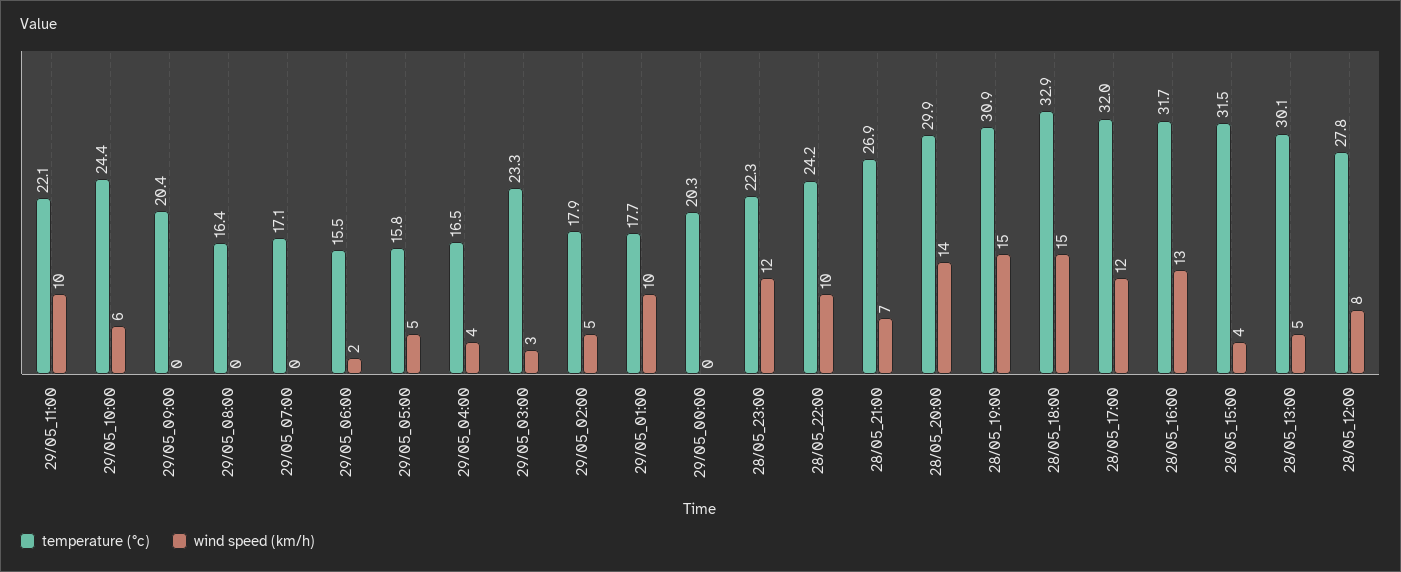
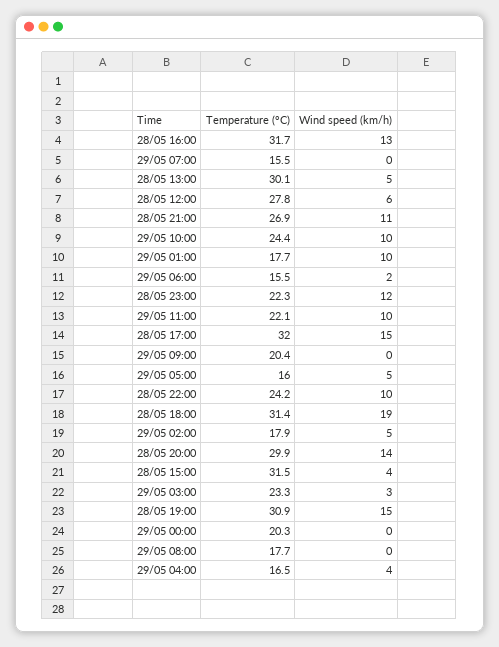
wind speed (km/h), 29/05_10:00: 6 -> 10
temperature (°c), 29/05_08:00: 16.4 -> 17.7
temperature (°c), 29/05_07:00: 17.1 -> 15.5
temperature (°c), 29/05_05:00: 15.8 -> 16
wind speed (km/h), 28/05_21:00: 7 -> 11
temperature (°c), 28/05_18:00: 32.9 -> 31.4
wind speed (km/h), 28/05_18:00: 15 -> 19
wind speed (km/h), 28/05_17:00: 12 -> 15
wind speed (km/h), 28/05_12:00: 8 -> 6

